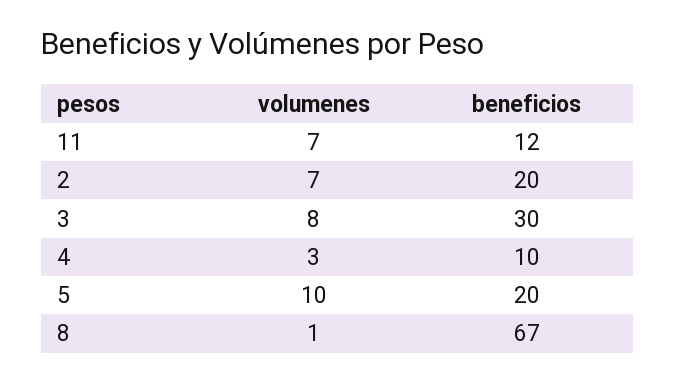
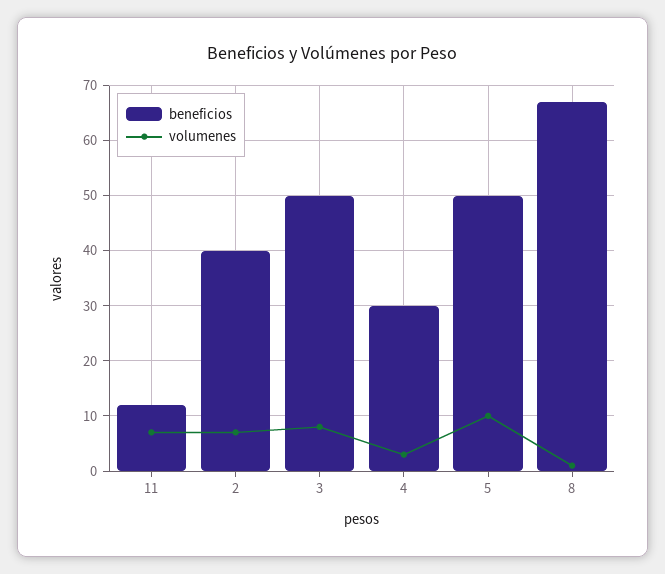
beneficios, 2: 20 -> 40
beneficios, 3: 30 -> 50
beneficios, 4: 10 -> 30
beneficios, 5: 20 -> 50

